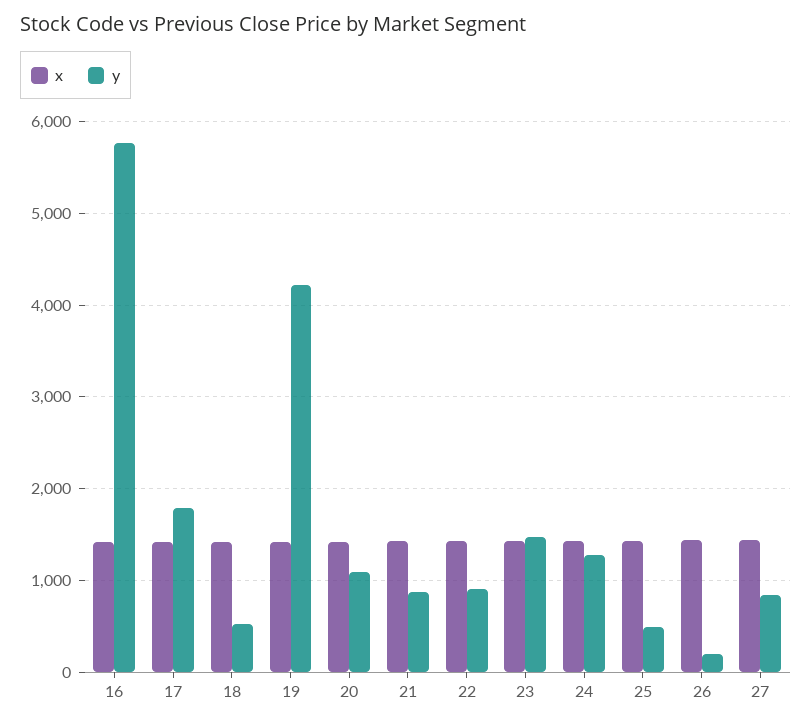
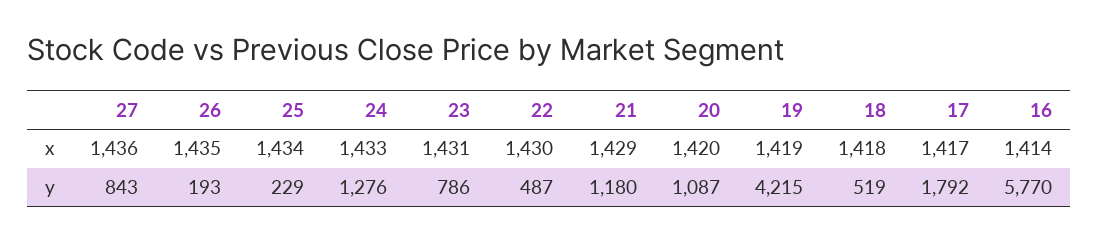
y, 21: 900 -> 1180
y, 22: 900 -> 487
y, 23: 1500 -> 786
y, 25: 500 -> 229

